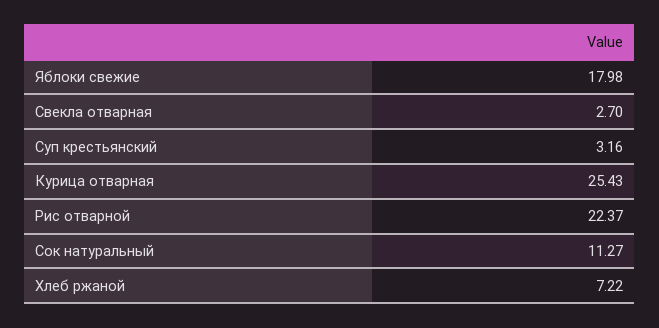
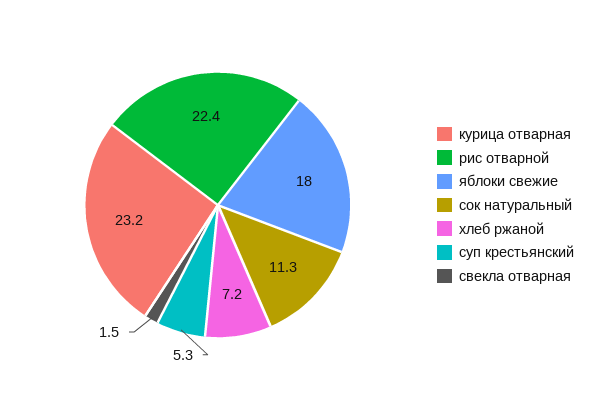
Свекла отварная: 2.7 -> 1.5
Суп крестьянский: 3.16 -> 5.3
Курица отварная: 25.43 -> 23.2

